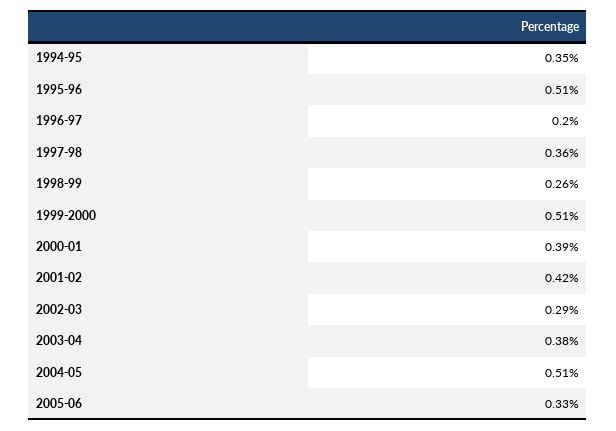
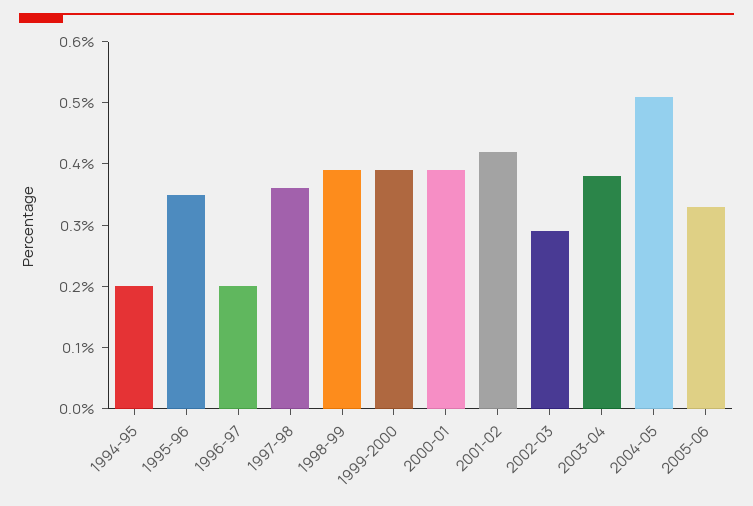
1994-95: 0.35 -> 0.2
1995-96: 0.51 -> 0.35
1998-99: 0.26 -> 0.4
1999-2000: 0.51 -> 0.4

